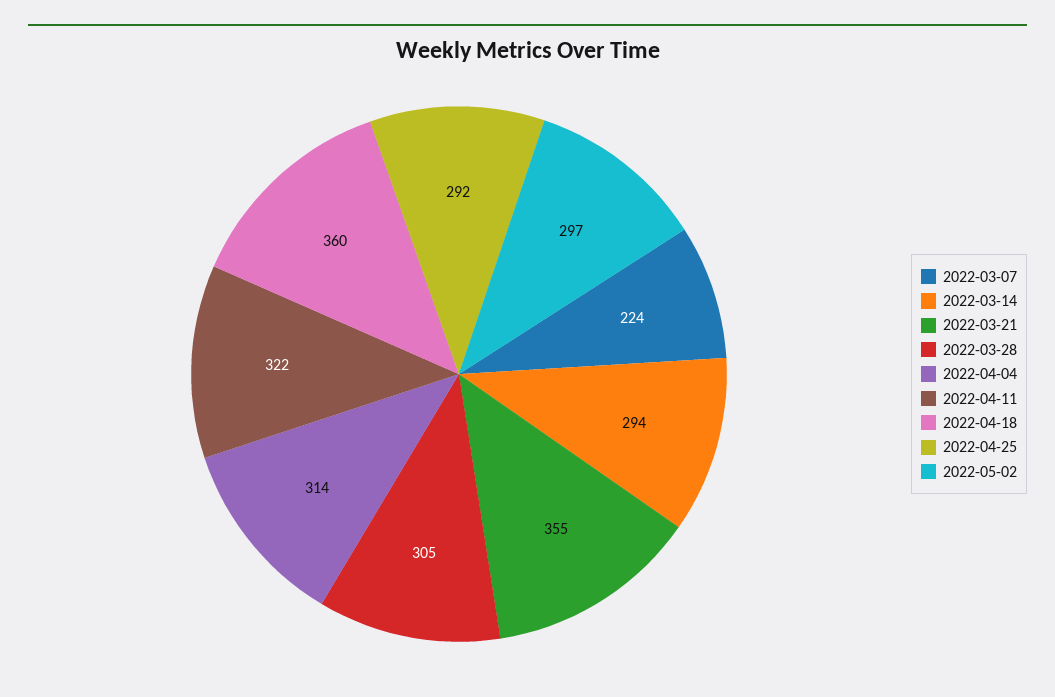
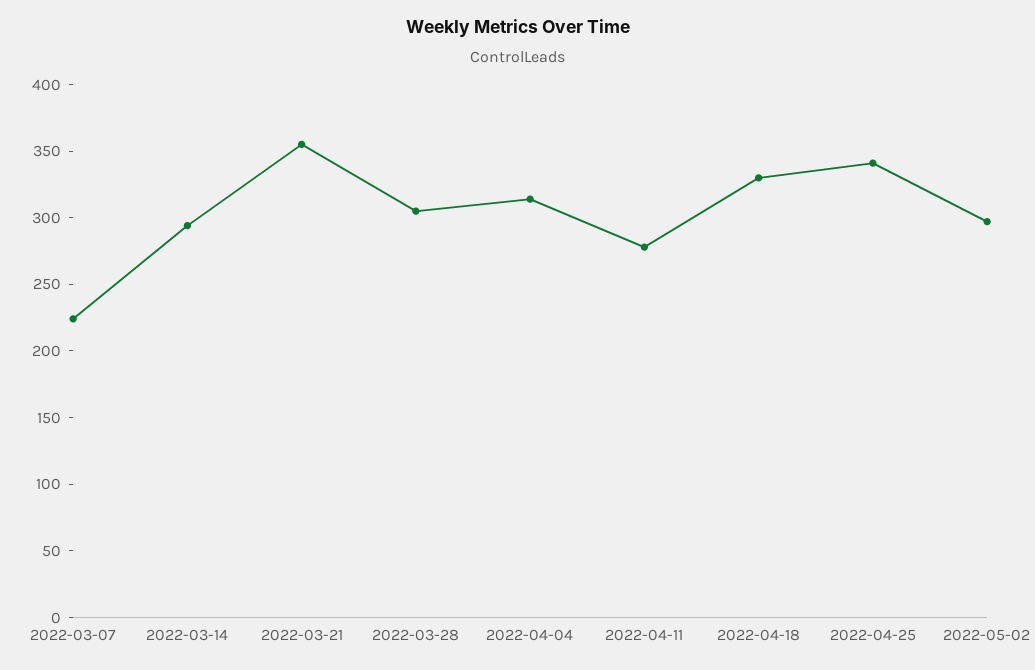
2022-04-11: 322 -> 280
2022-04-18: 360 -> 330
2022-04-25: 292 -> 340

